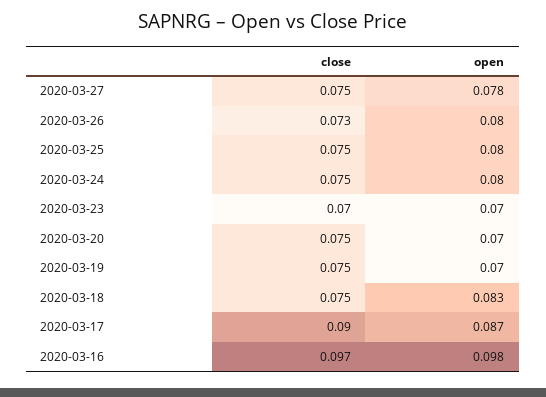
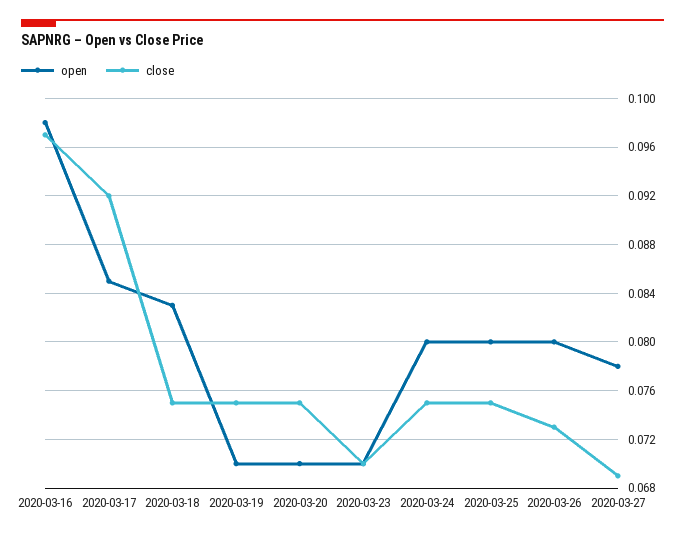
close, 2020-03-27: 0.075 -> 0.069
close, 2020-03-17: 0.09 -> 0.092
open, 2020-03-17: 0.087 -> 0.085

